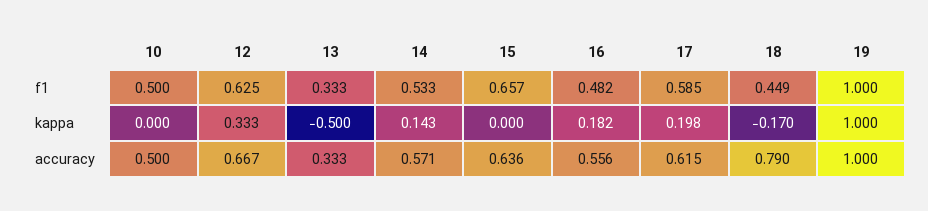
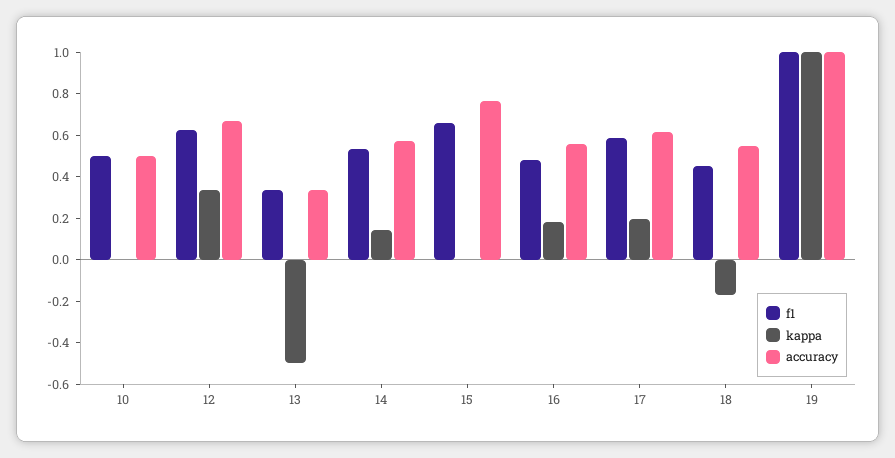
accuracy, 15: 0.636 -> 0.75
accuracy, 18: 0.79 -> 0.55

